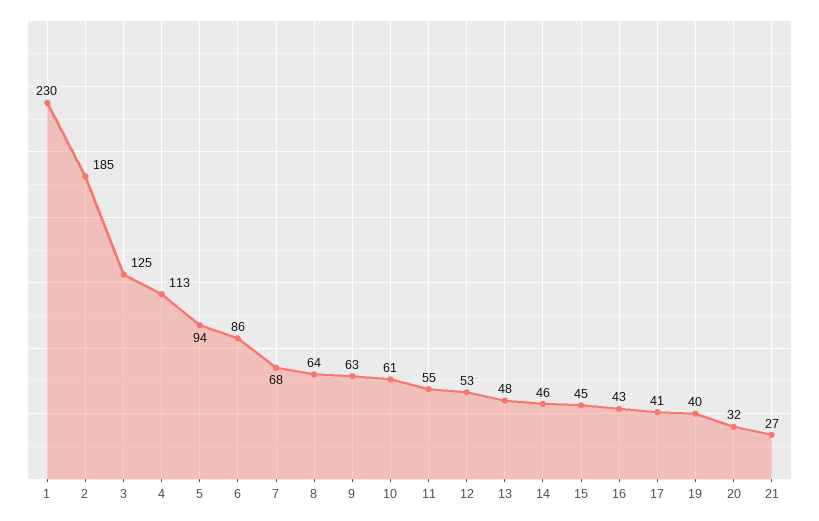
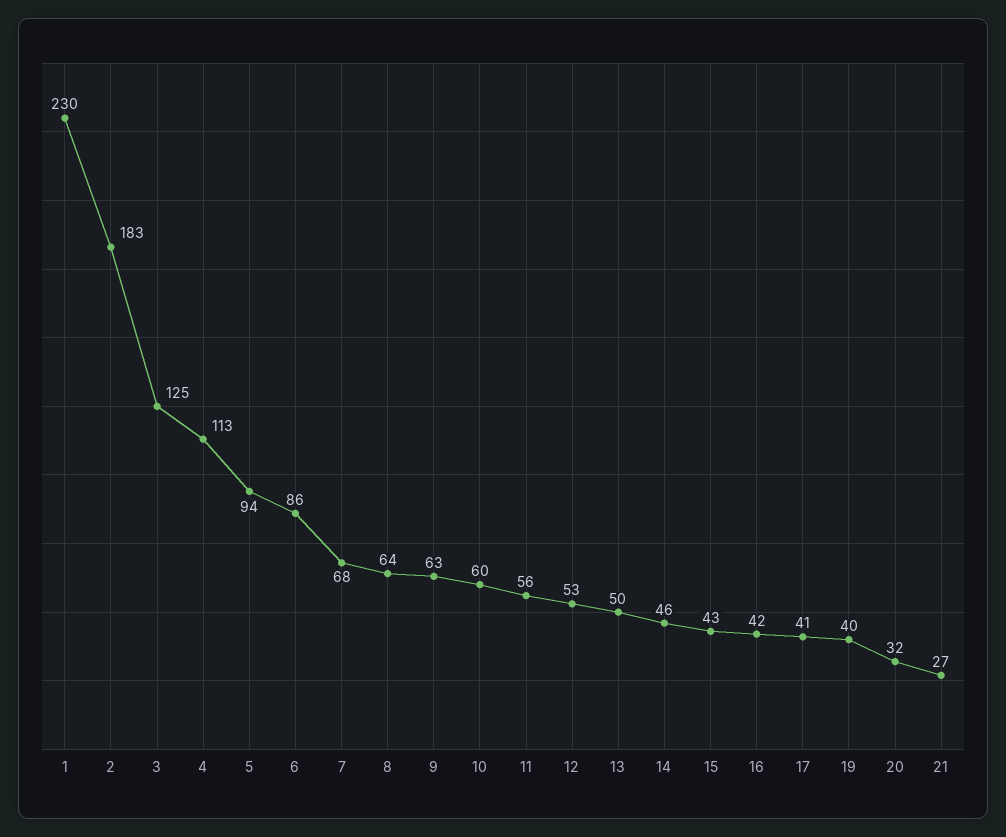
2: 185 -> 183
10: 61 -> 60
11: 55 -> 56
13: 48 -> 50
15: 45 -> 43
16: 43 -> 42

